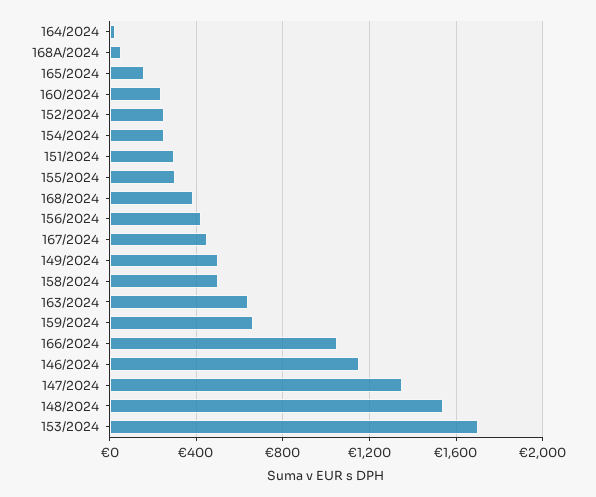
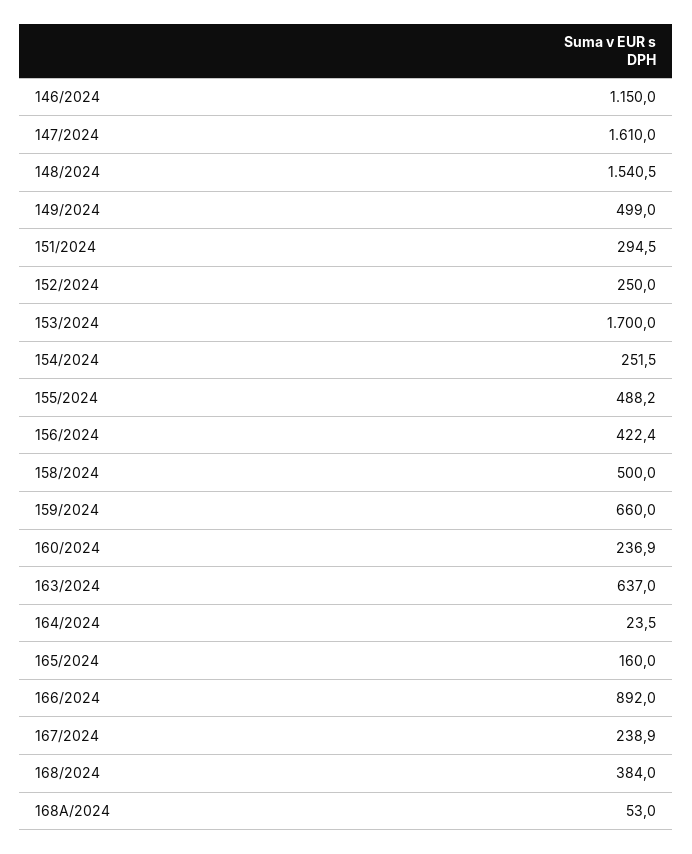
155/2024: 300 -> 488.2
167/2024: 450 -> 238.9
166/2024: 1050 -> 892
147/2024: 1350 -> 1610

